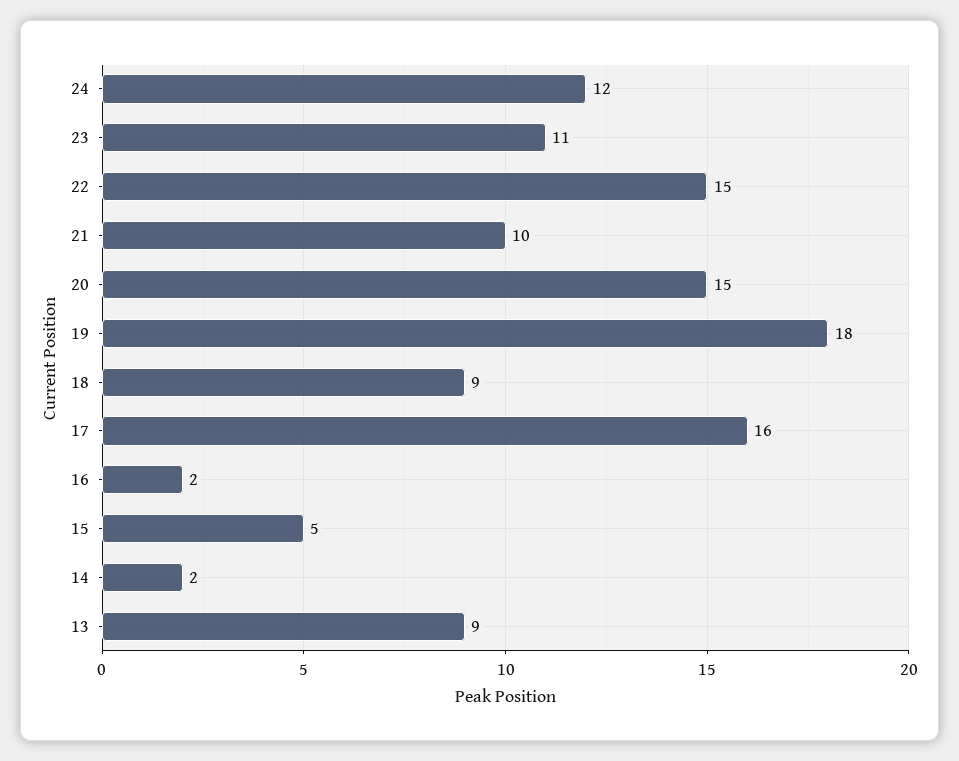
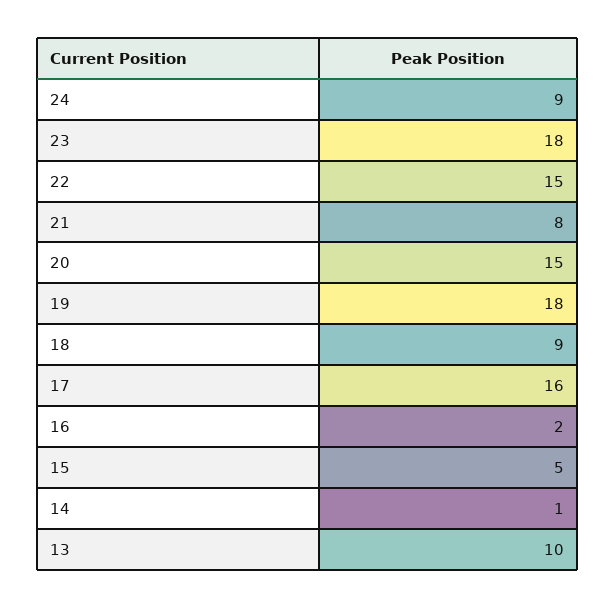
24: 12 -> 9
23: 11 -> 18
21: 10 -> 8
14: 2 -> 1
13: 9 -> 10

